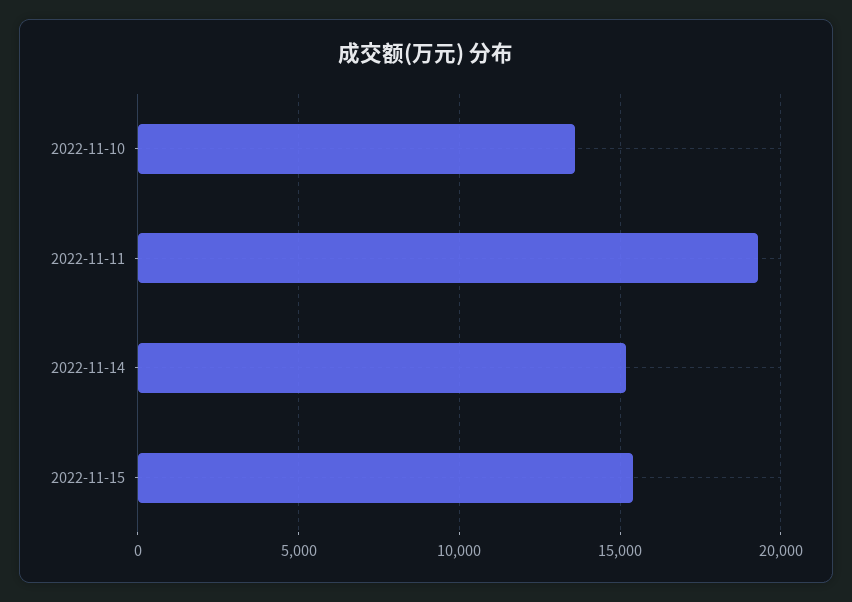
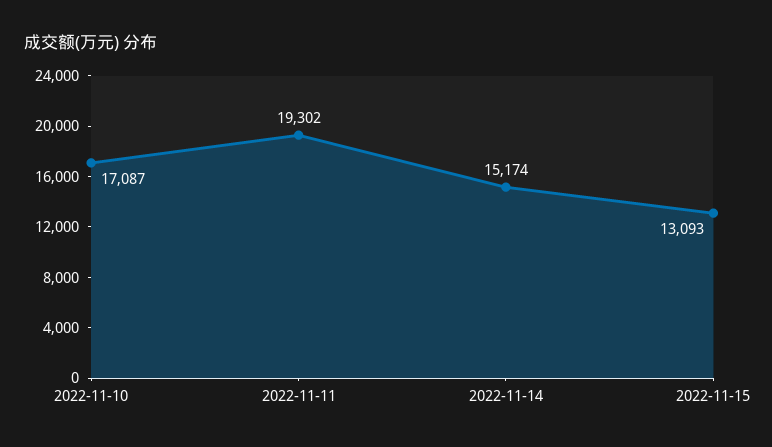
2022-11-10: 13500 -> 17087
2022-11-15: 15500 -> 13093

